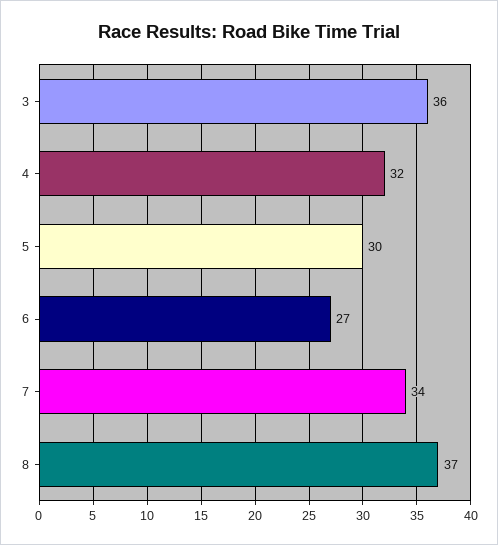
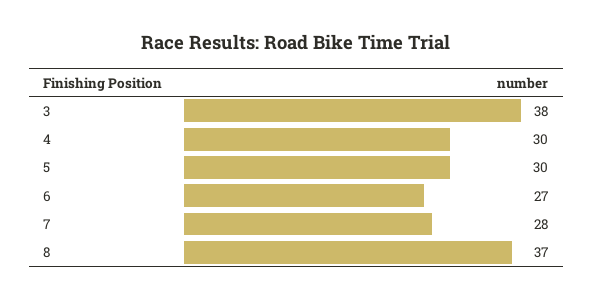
3: 36 -> 38
4: 32 -> 30
7: 34 -> 28

